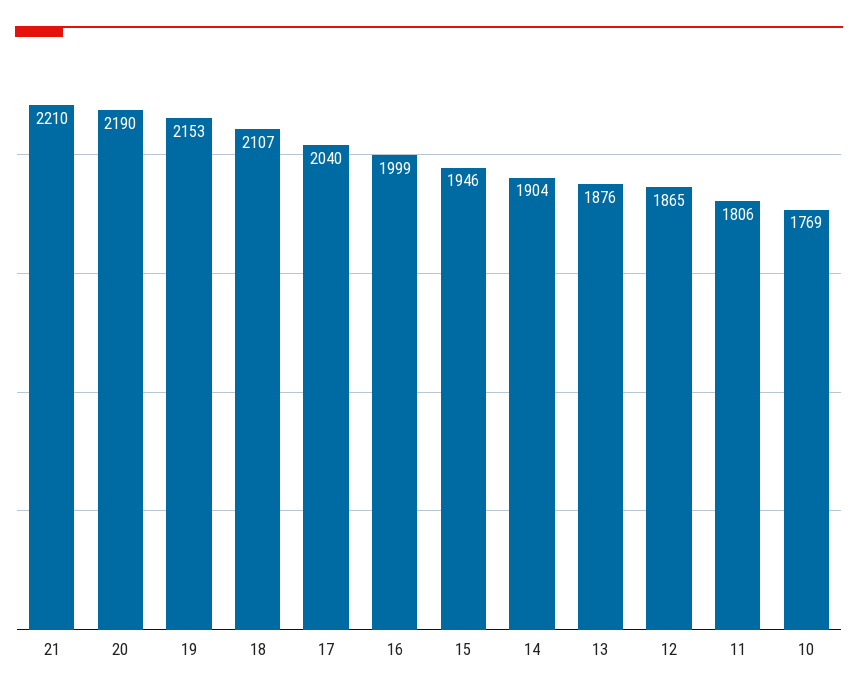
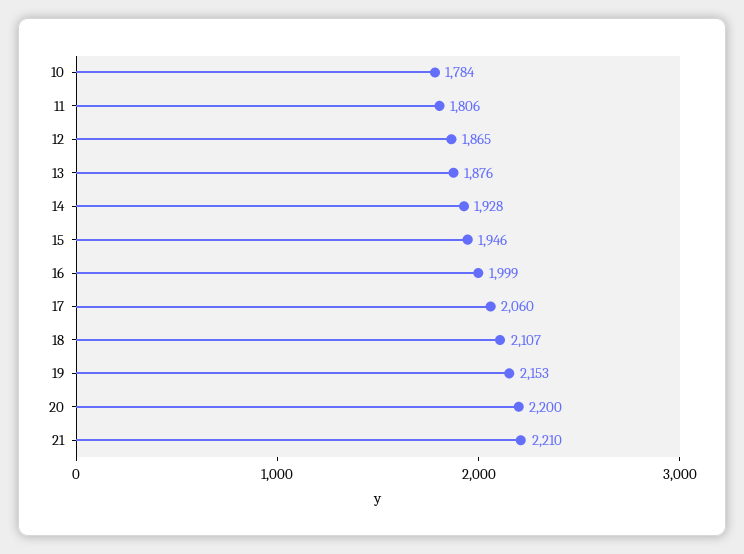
20: 2190 -> 2200
17: 2040 -> 2060
14: 1904 -> 1928
10: 1769 -> 1784

